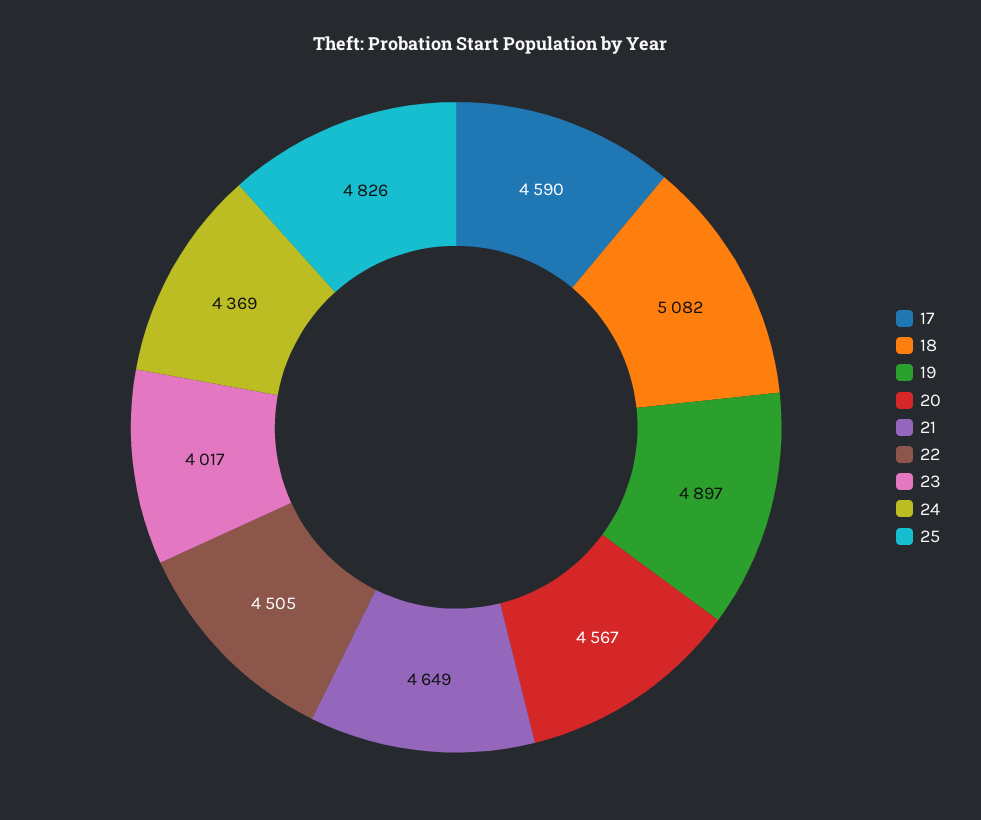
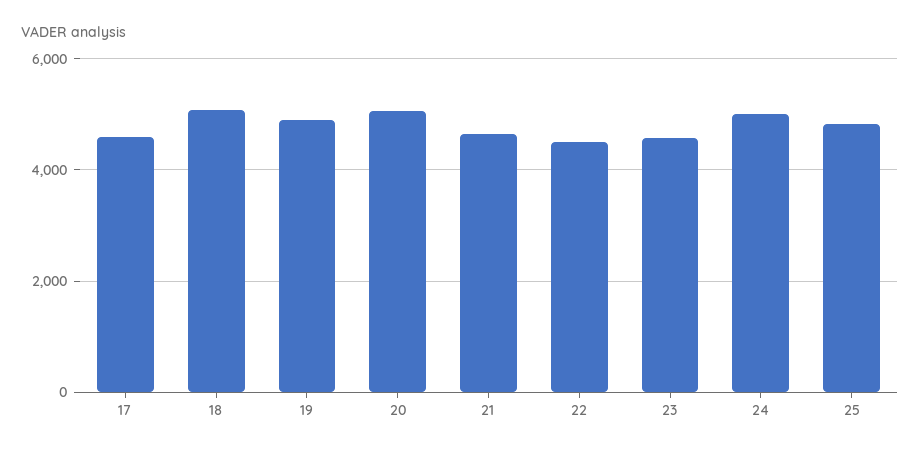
20: 4567 -> 5000
23: 4017 -> 4600
24: 4369 -> 5000

